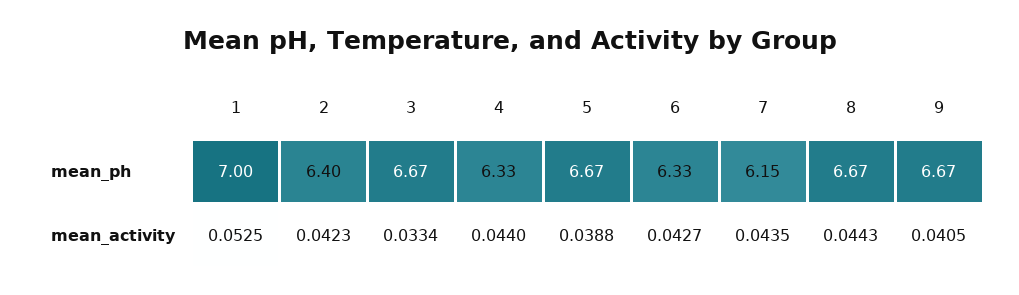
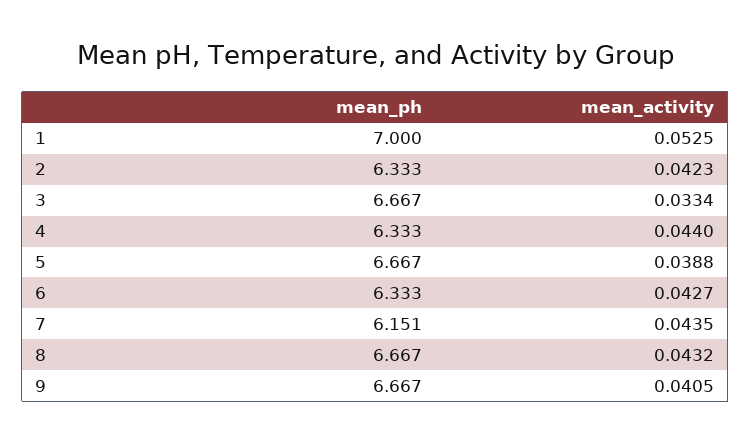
2, mean_ph: 6.4 -> 6.333
8, mean_activity: 0.0443 -> 0.0432

